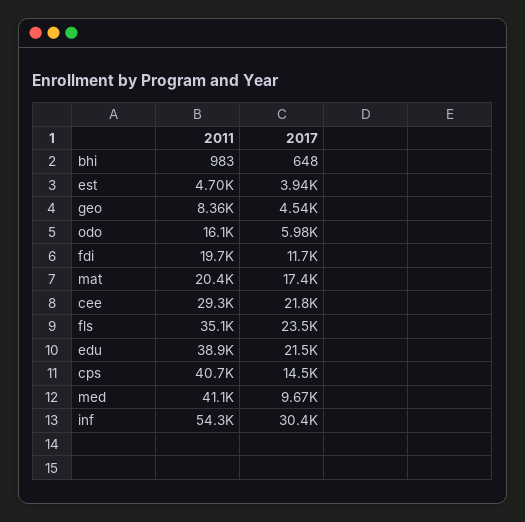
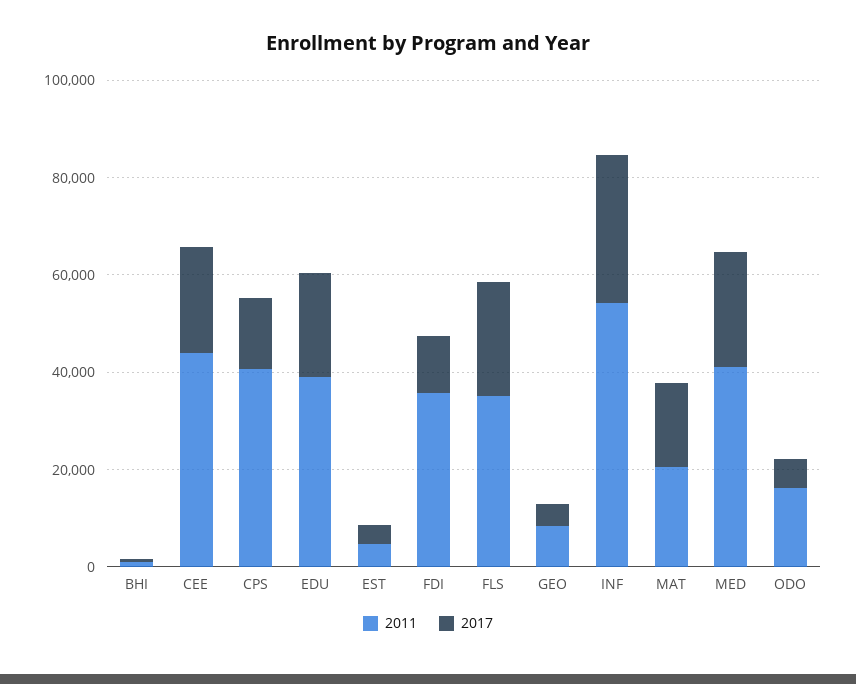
2011, fdi: 19700 -> 35000
2011, cee: 29300 -> 45000
2017, med: 9670 -> 25000

